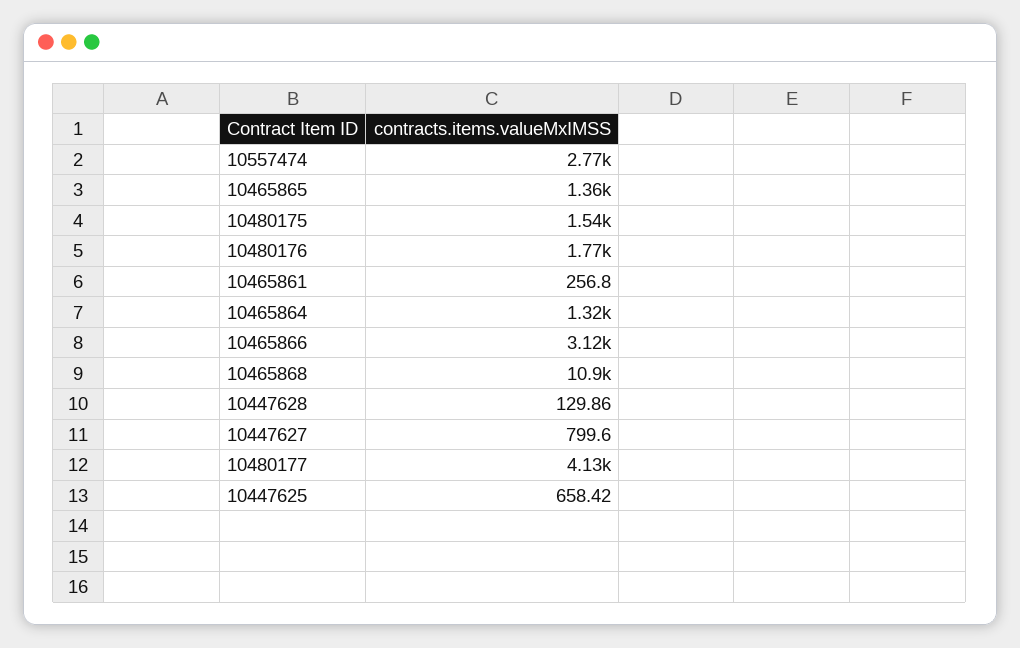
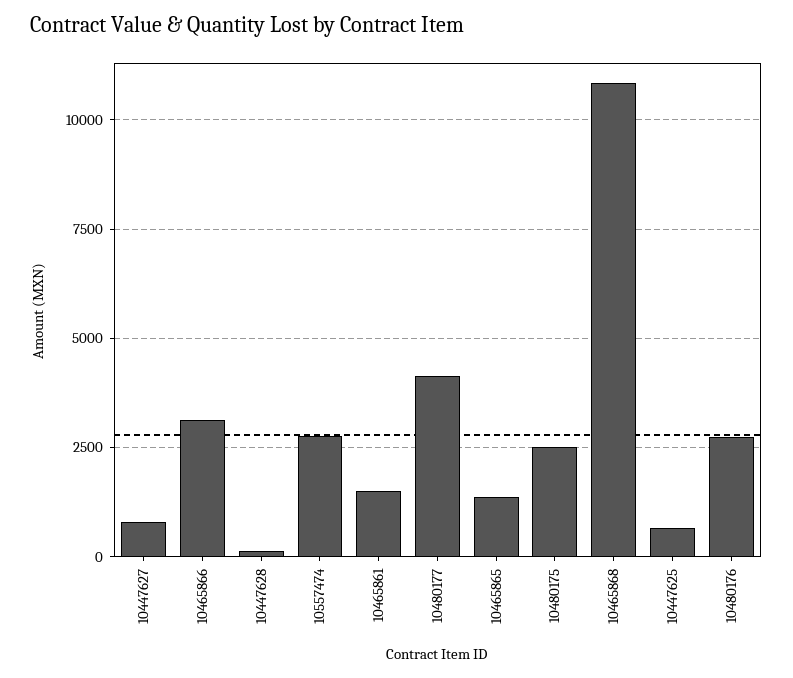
10480175: 1540 -> 2500
10480176: 1770 -> 2750
10465861: 256.8 -> 1500
10465864: 1320 -> none

